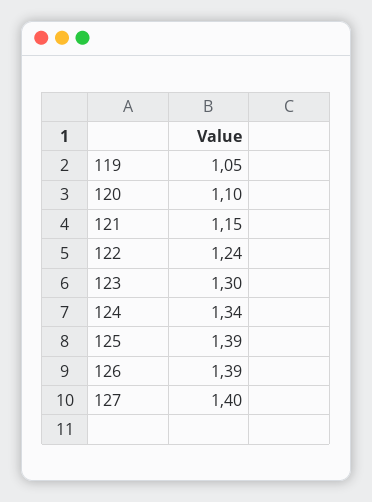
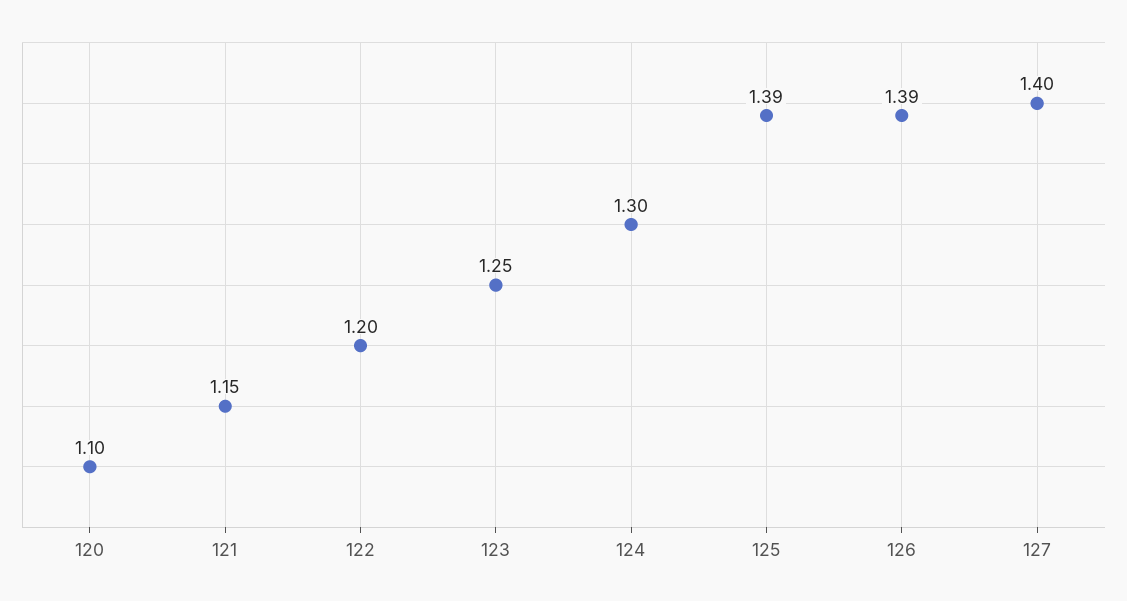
119: 1.05 -> none
122: 1.24 -> 1.2
123: 1.3 -> 1.25
124: 1.34 -> 1.3

